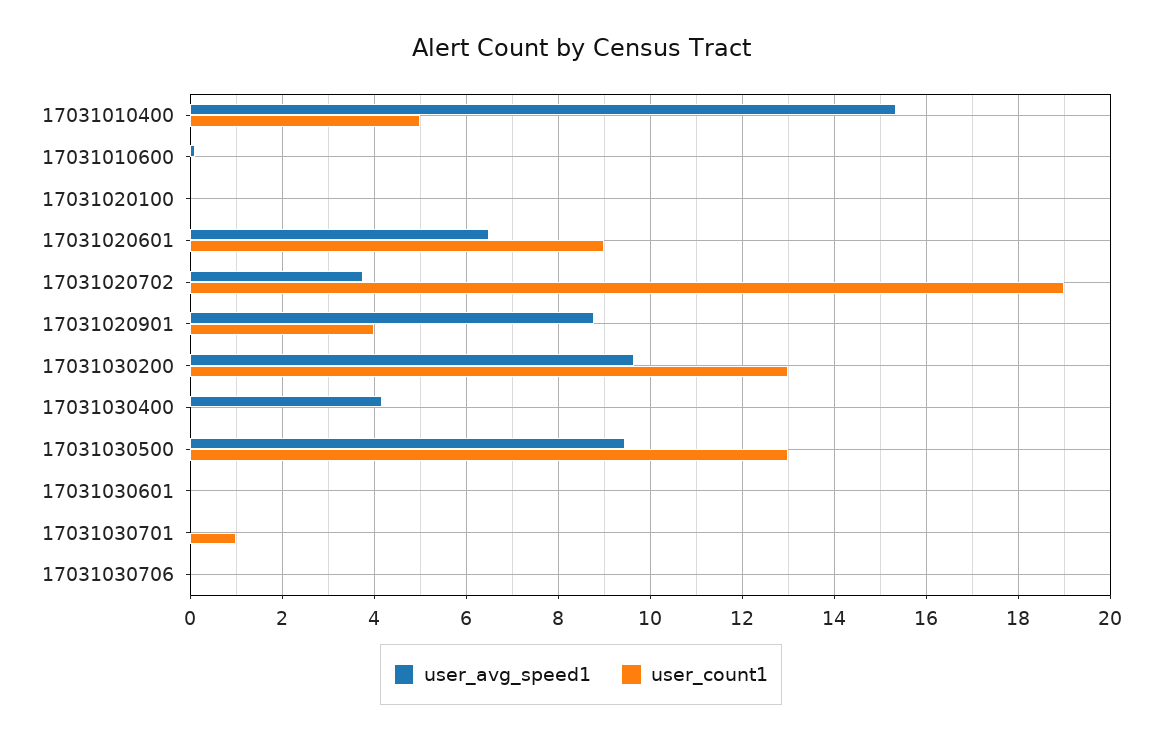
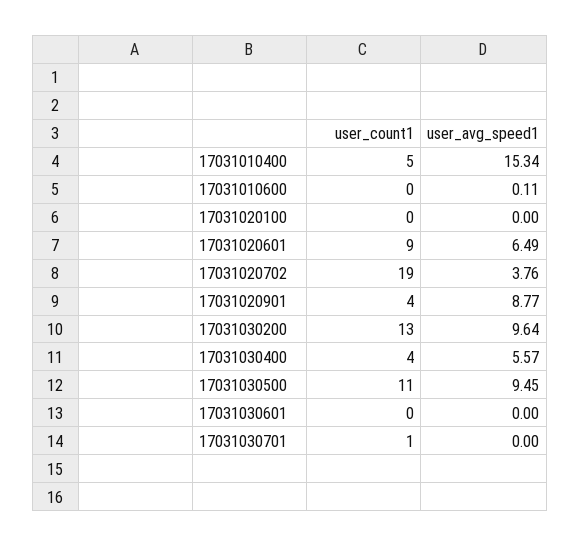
user_avg_speed1, 17031030400: 4.2 -> 5.57
user_count1, 17031030400: 0 -> 4
user_count1, 17031030500: 13 -> 11
user_avg_speed1, 17031030706: 0 -> none
user_count1, 17031030706: 0 -> none

